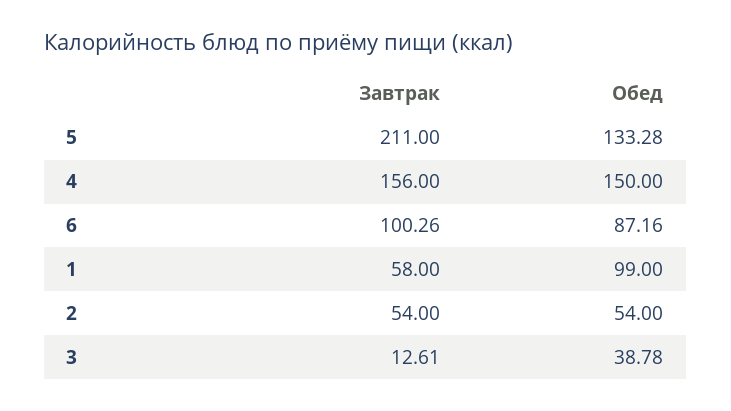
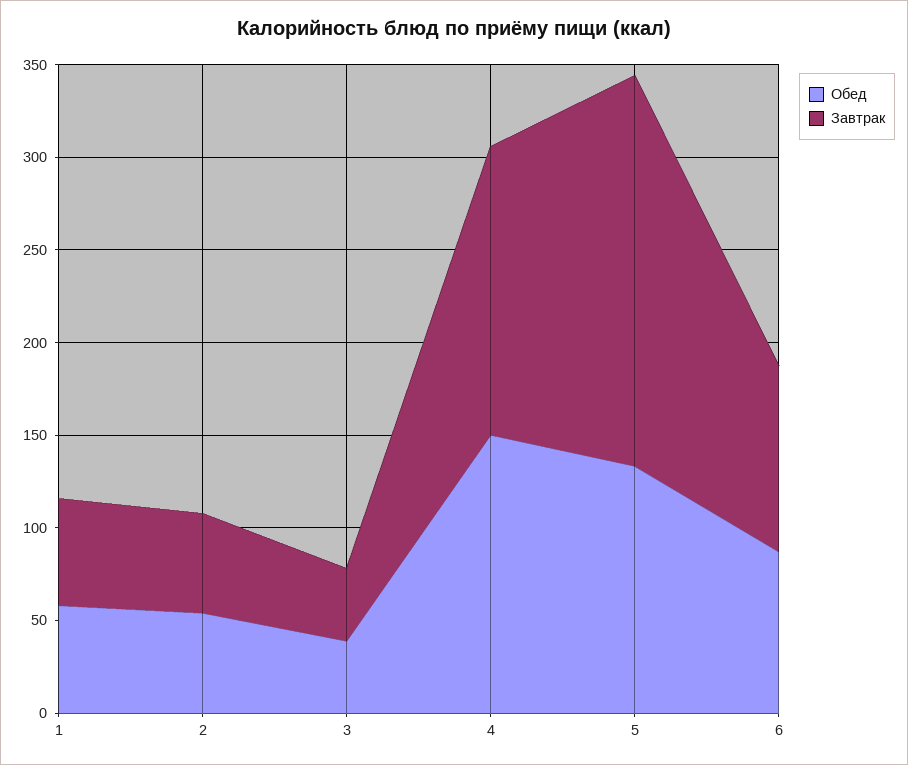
Обед, 1: 99 -> 60
Завтрак, 3: 12.61 -> 40

